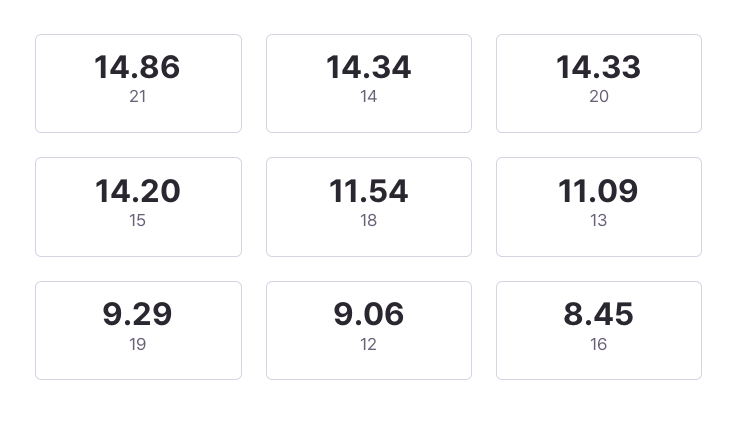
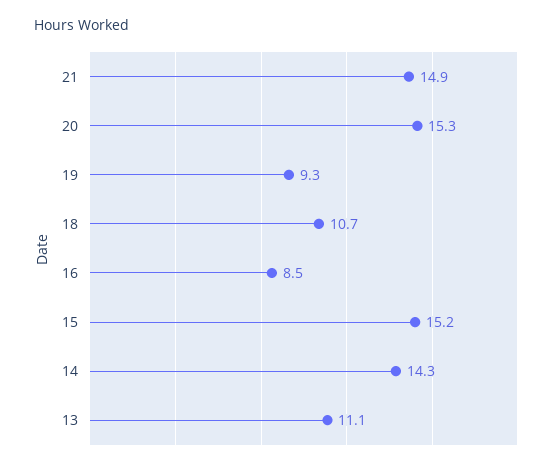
20: 14.33 -> 15.3
15: 14.2 -> 15.2
18: 11.54 -> 10.7
12: 9.06 -> none

